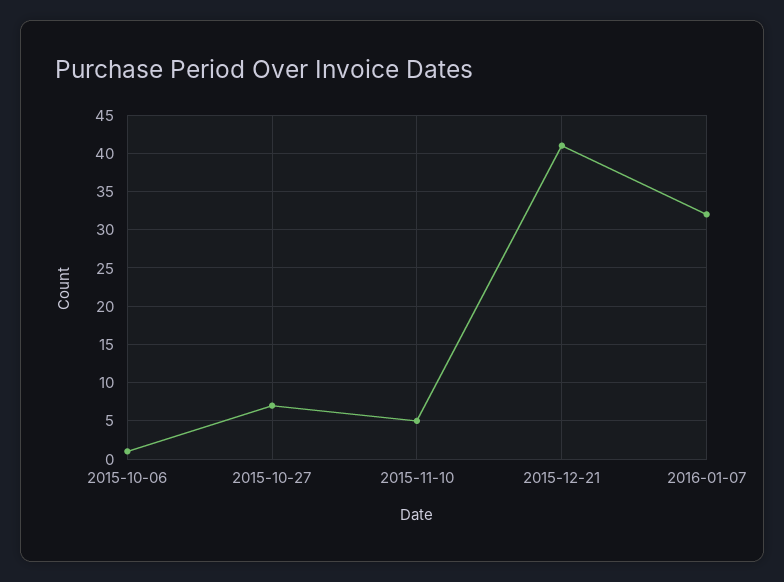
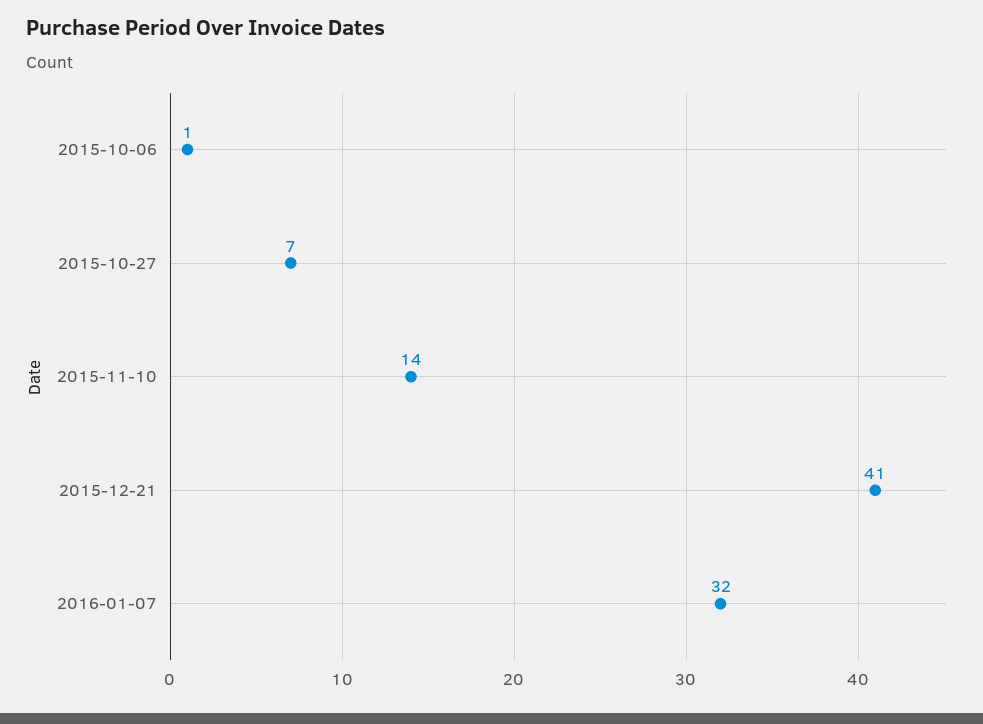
2015-11-10: 5 -> 14

